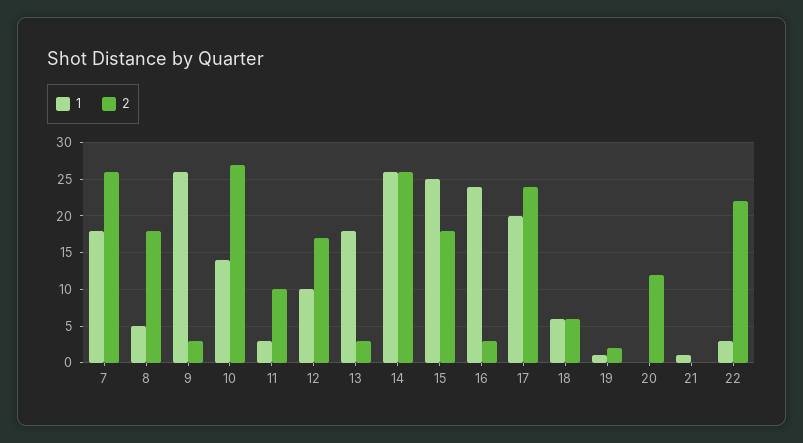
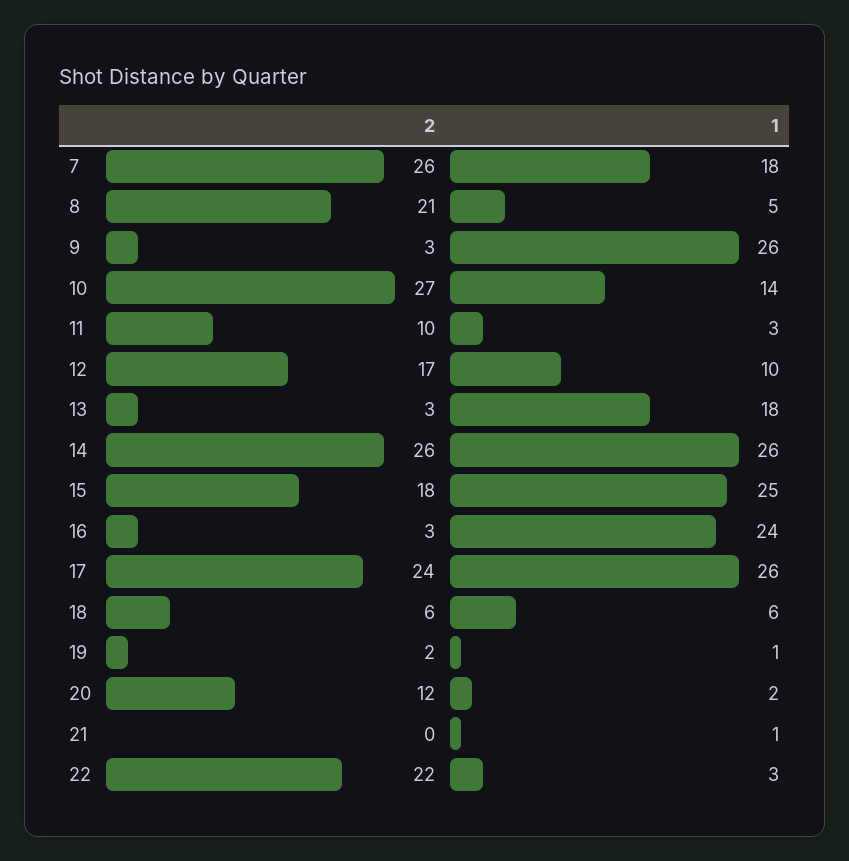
2, 8: 18 -> 21
1, 17: 20 -> 26
1, 20: 0 -> 2

